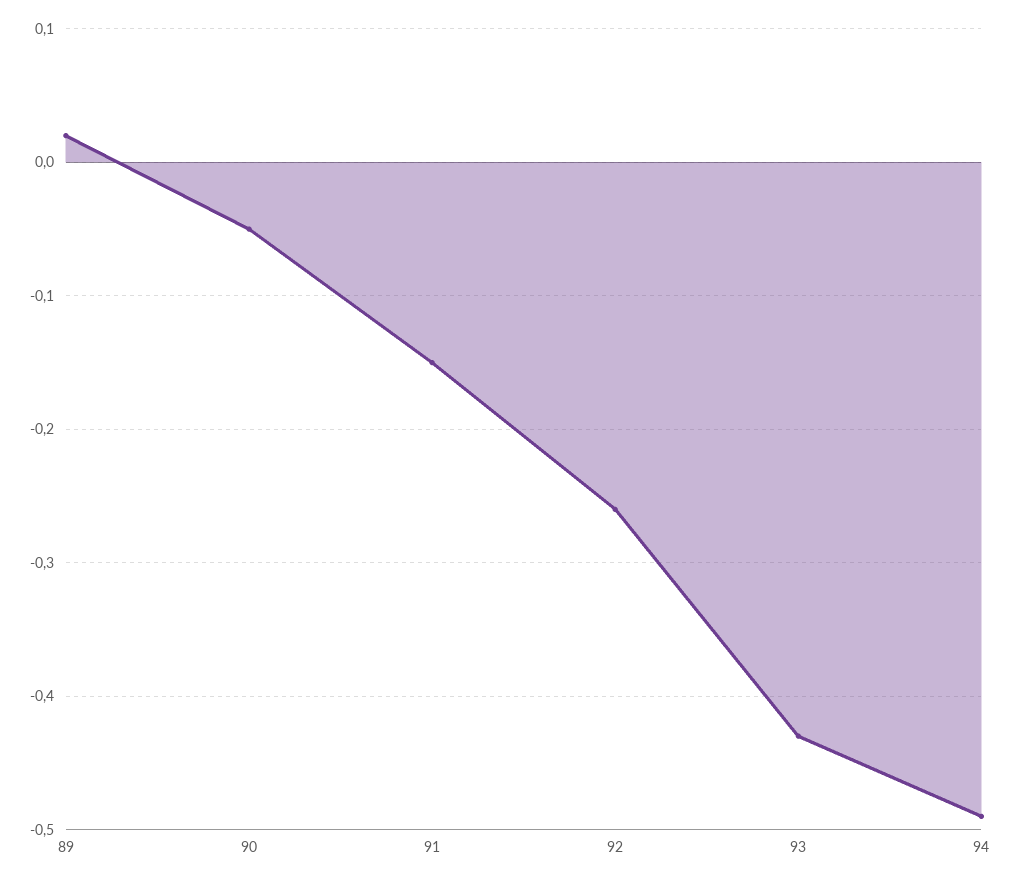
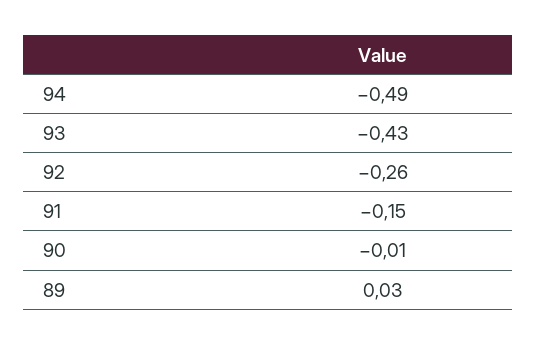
89: 0.02 -> 0.03
90: -0.05 -> -0.01

